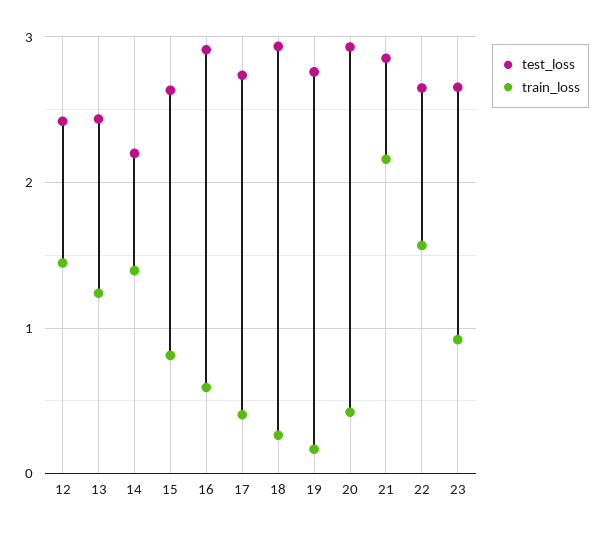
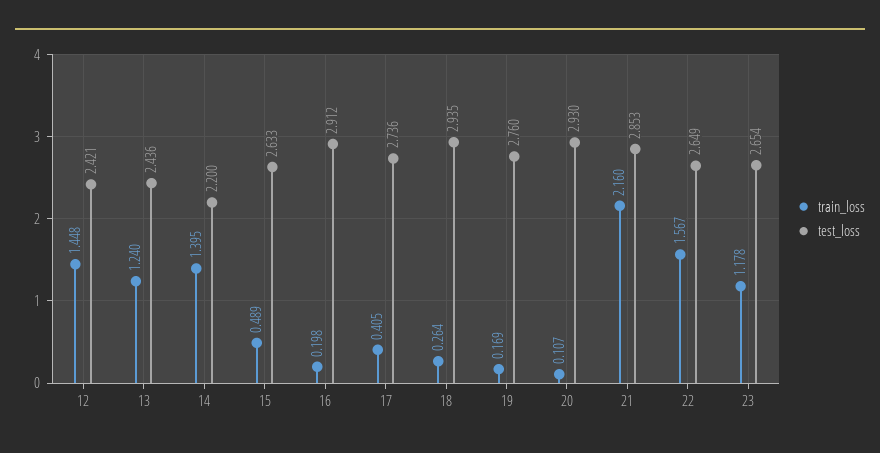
train_loss, 15: 0.8 -> 0.489
train_loss, 16: 0.6 -> 0.198
train_loss, 20: 0.4 -> 0.107
train_loss, 23: 0.9 -> 1.178

